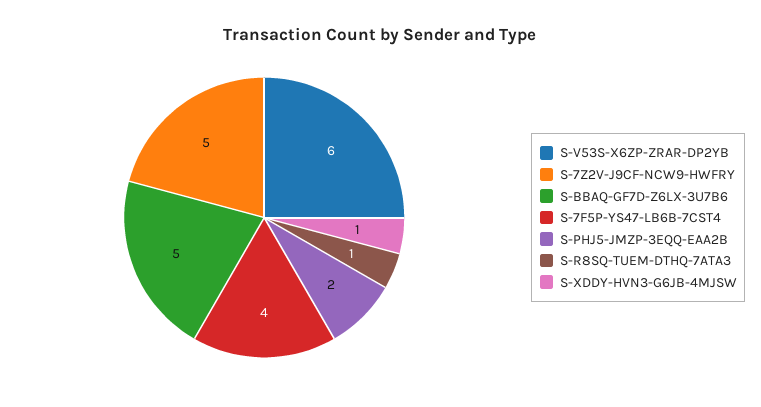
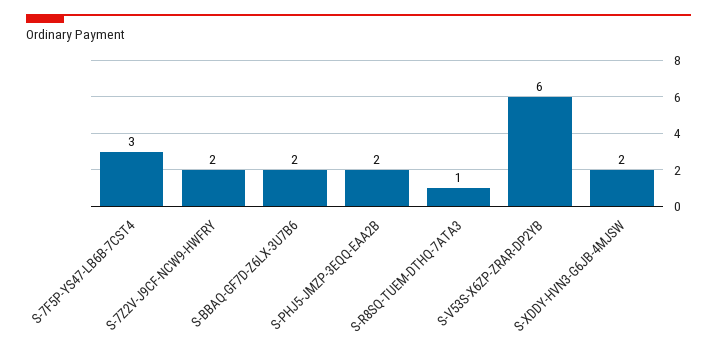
S-7Z2V-J9CF-NCW9-HWFRY: 5 -> 2
S-BBAQ-GF7D-Z6LX-3U7B6: 5 -> 2
S-7F5P-YS47-LB6B-7CST4: 4 -> 3
S-XDDY-HVN3-G6JB-4MJSW: 1 -> 2

